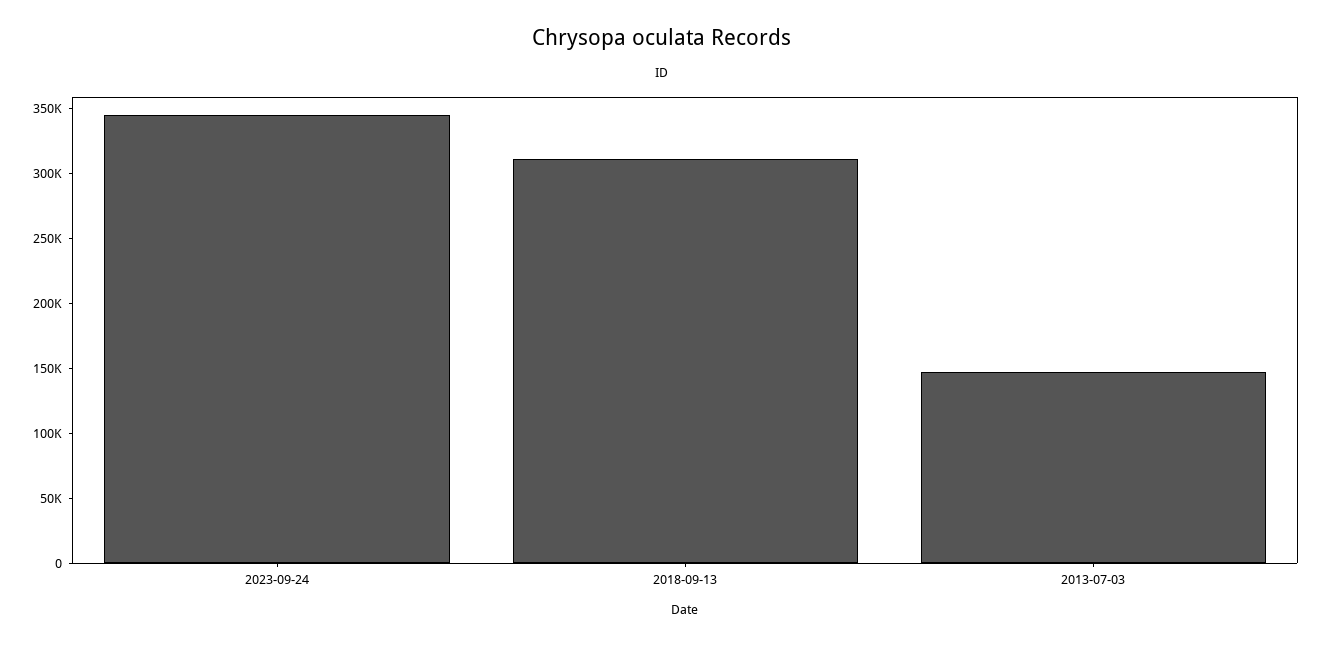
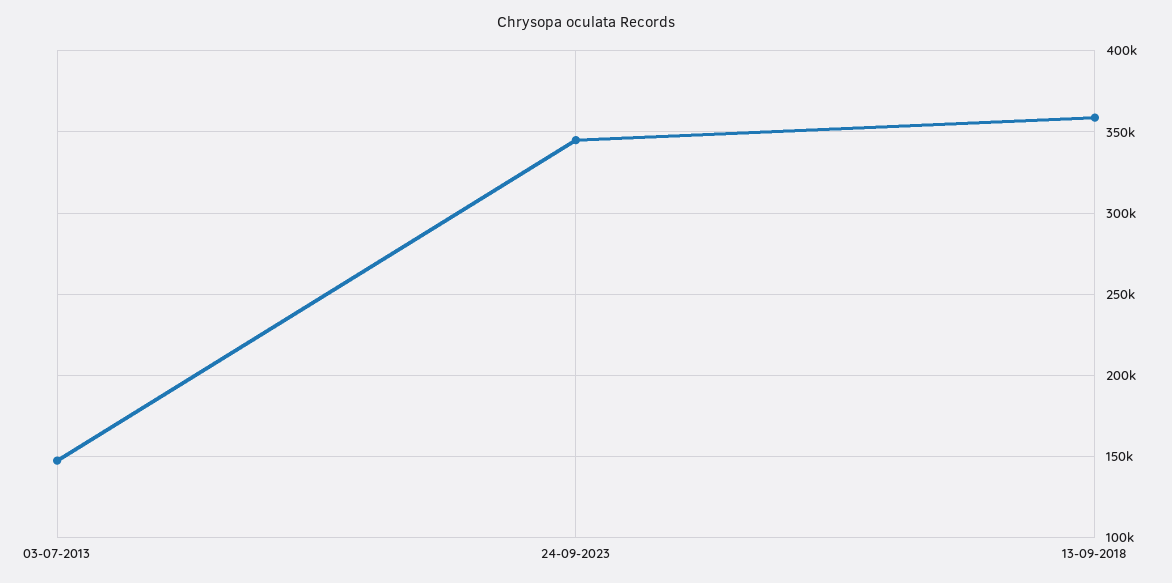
2018-09-13: 310000 -> 360000

